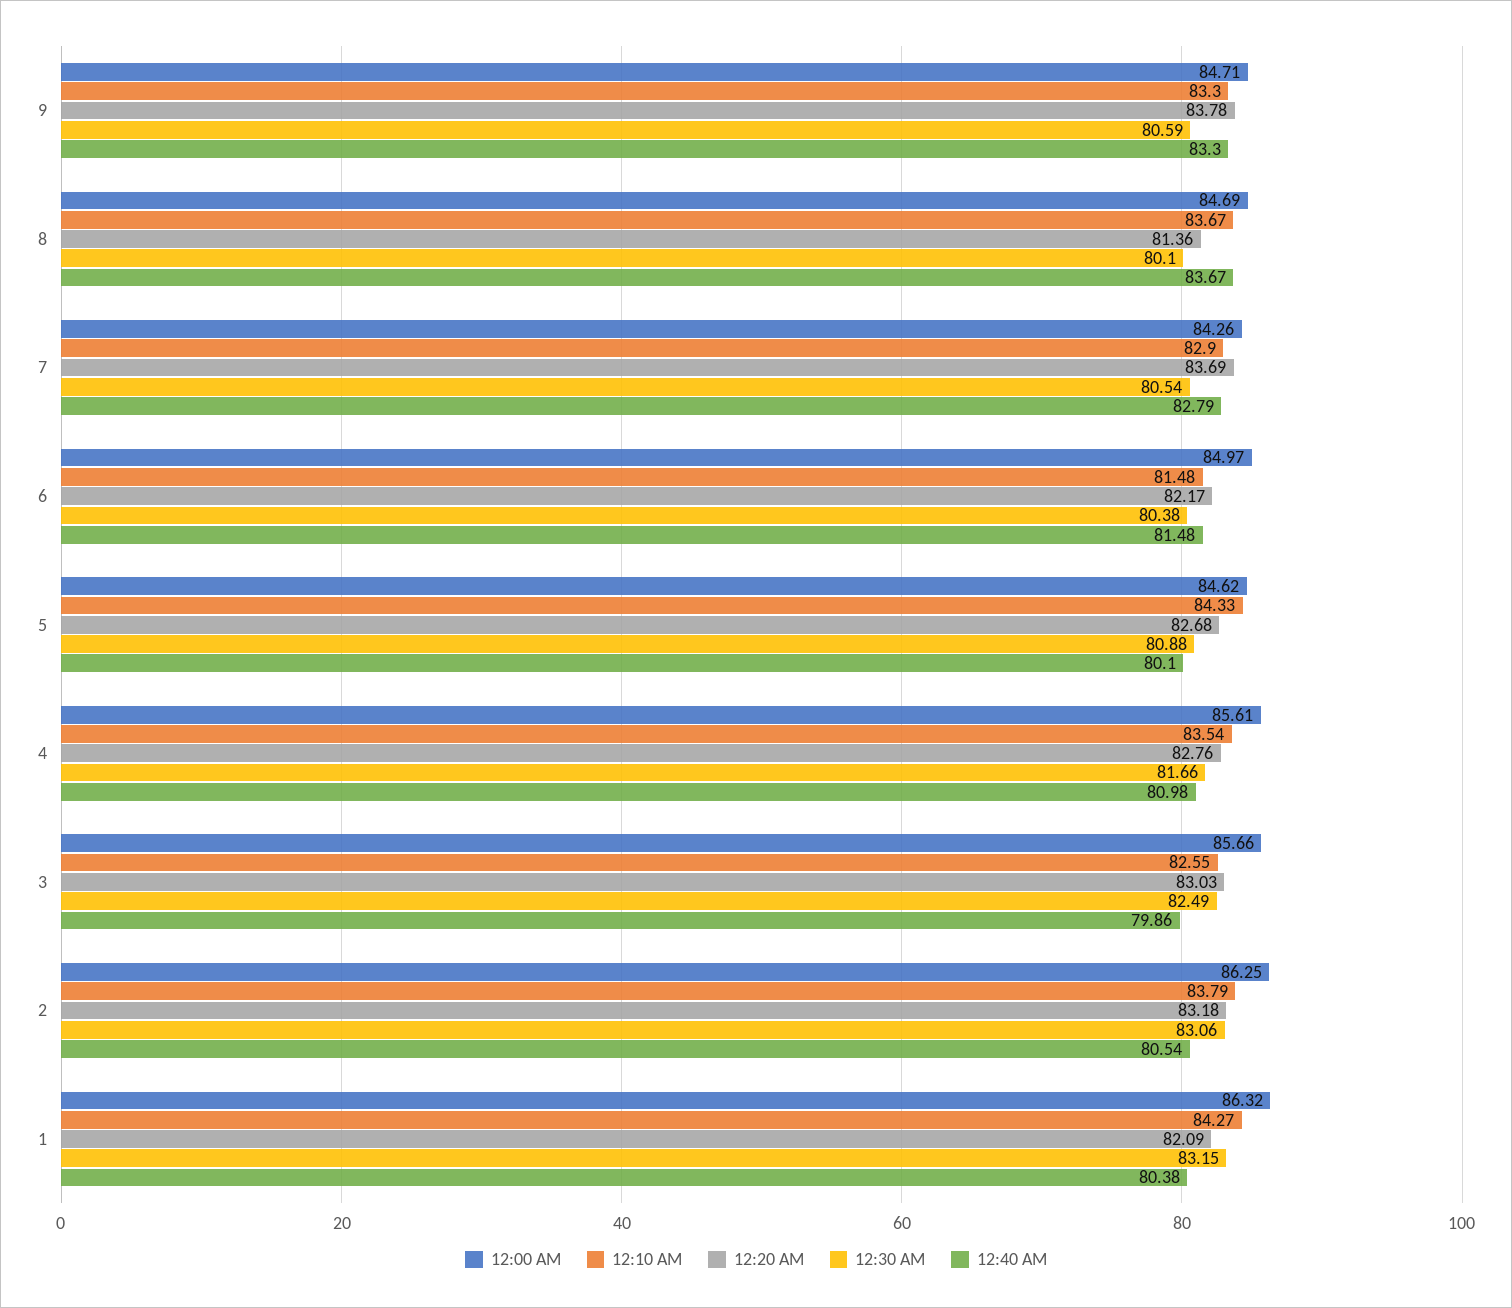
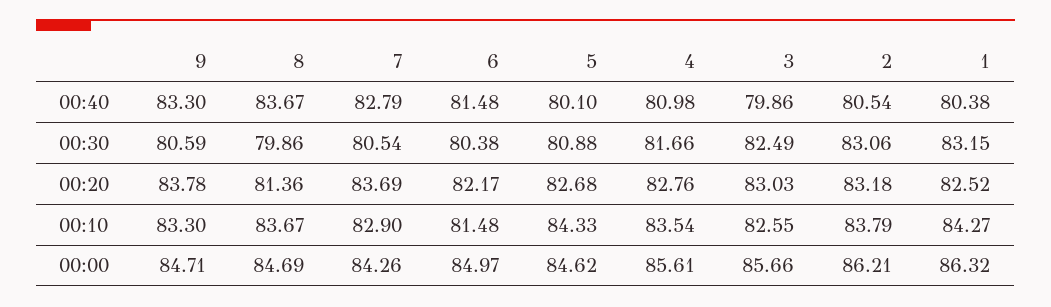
12:30 AM, 8: 80.1 -> 79.86
12:00 AM, 2: 86.25 -> 86.21
12:20 AM, 1: 82.09 -> 82.52

